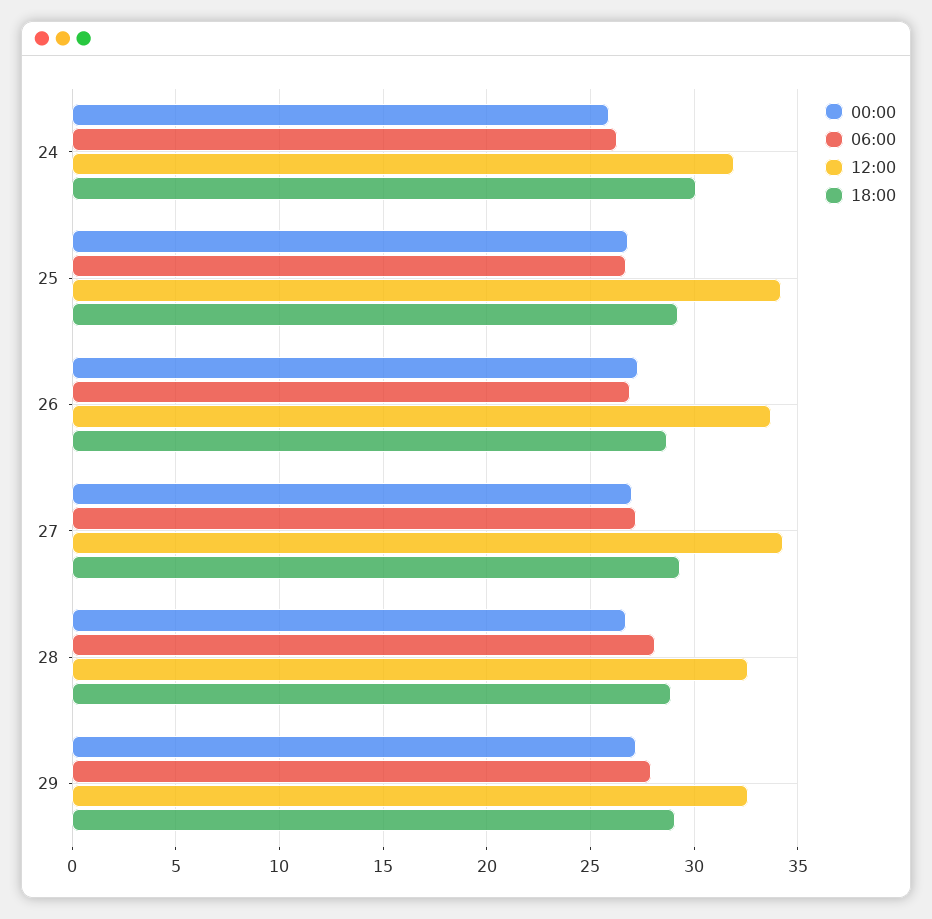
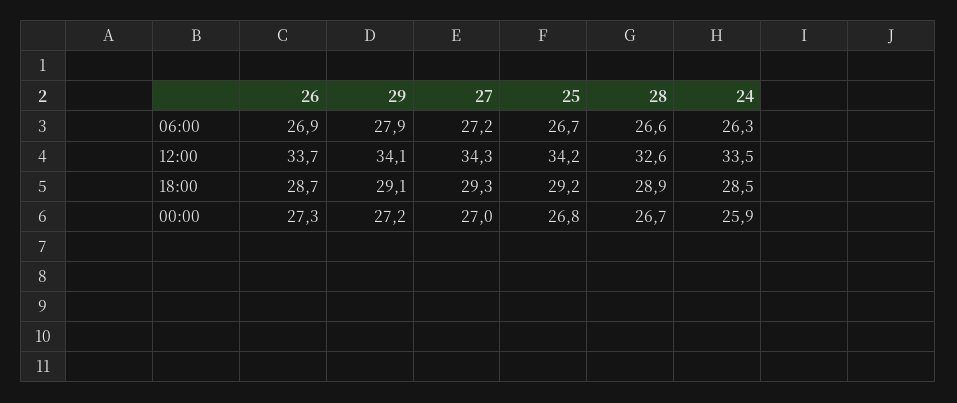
12:00, 24: 32 -> 33.5
18:00, 24: 30 -> 28.5
06:00, 28: 28 -> 26.6
12:00, 29: 32.5 -> 34.1

